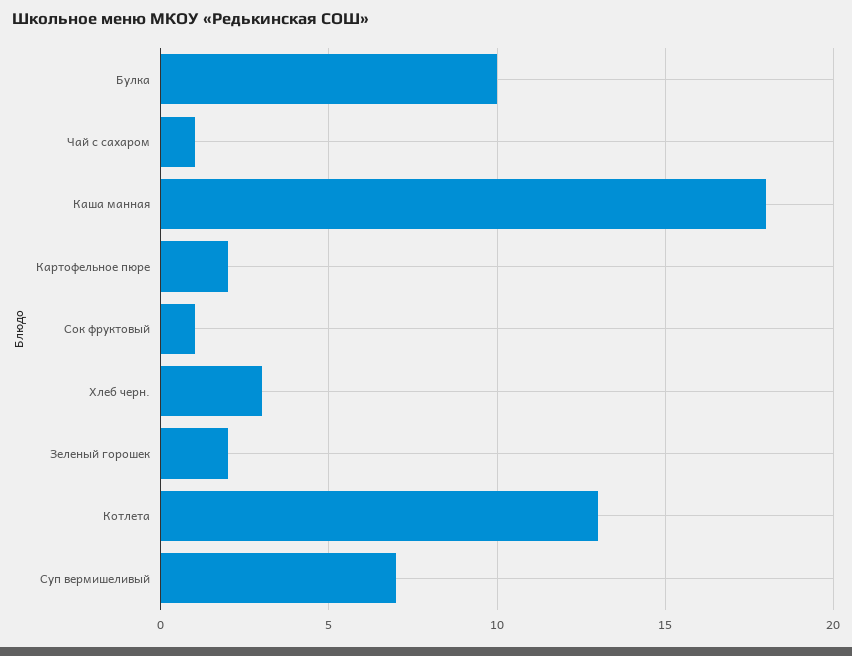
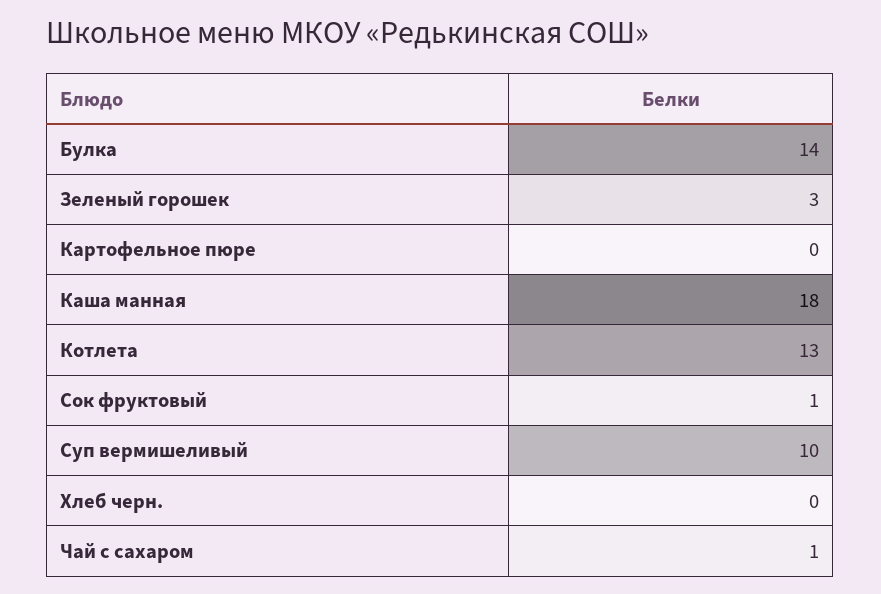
Булка: 10 -> 14
Картофельное пюре: 2 -> 0
Хлеб черн.: 3 -> 0
Зеленый горошек: 2 -> 3
Суп вермишеливый: 7 -> 10

